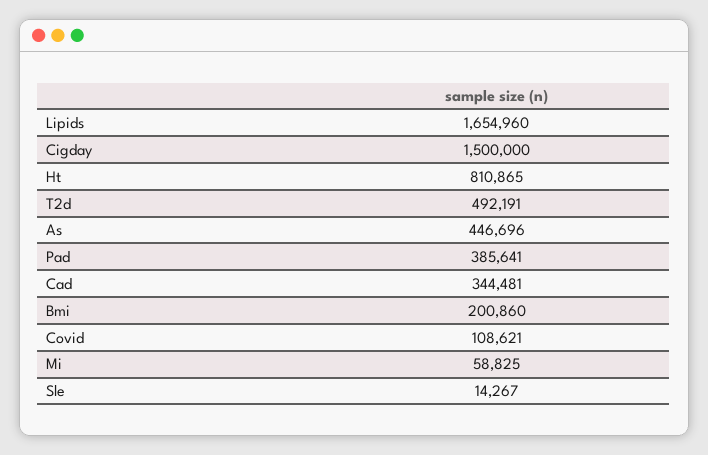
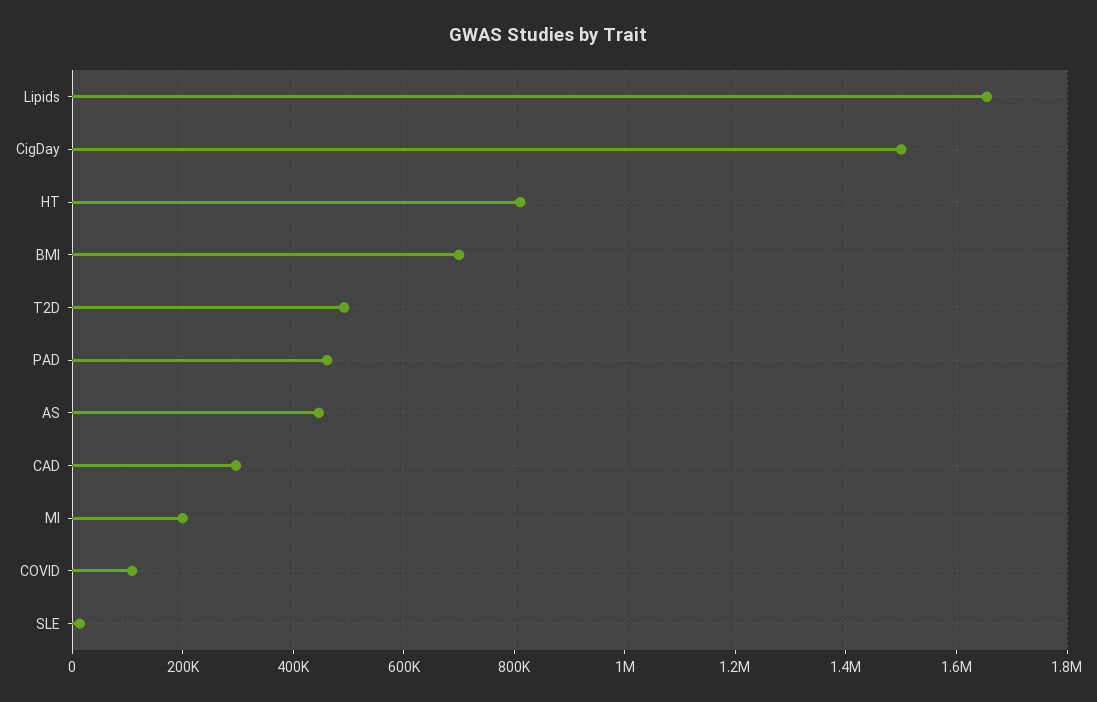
Pad: 385641 -> 460000
Cad: 344481 -> 300000
Bmi: 200860 -> 700000
Mi: 58825 -> 200000

